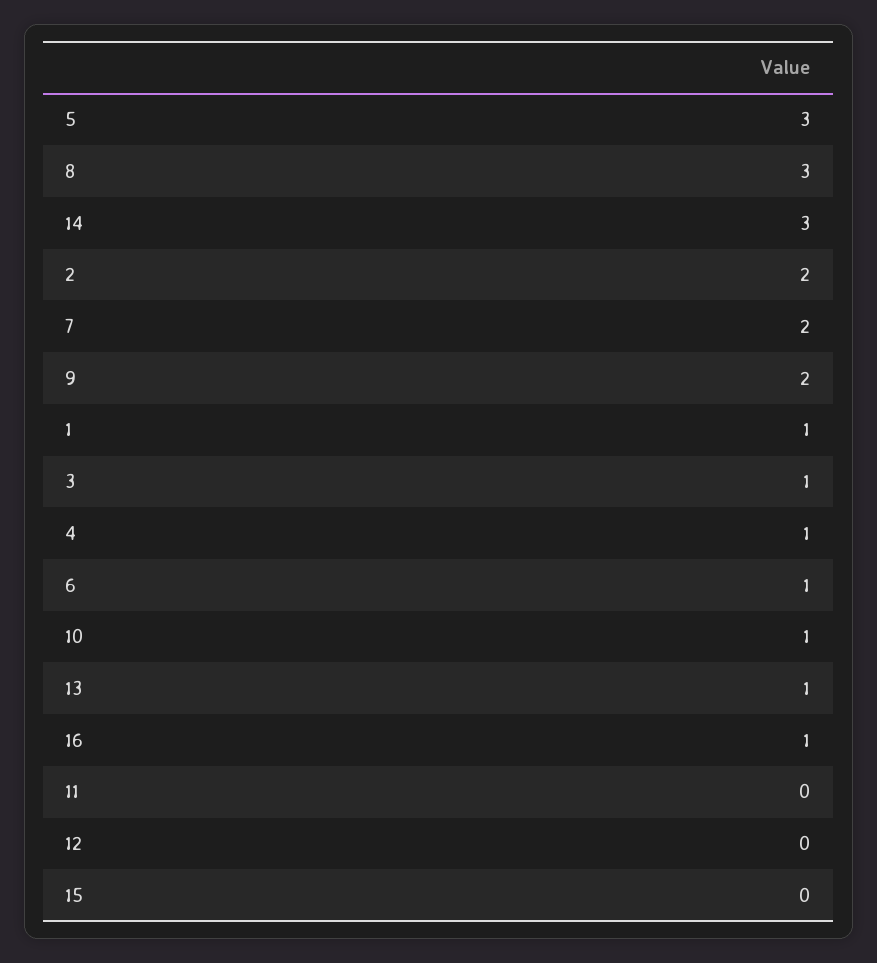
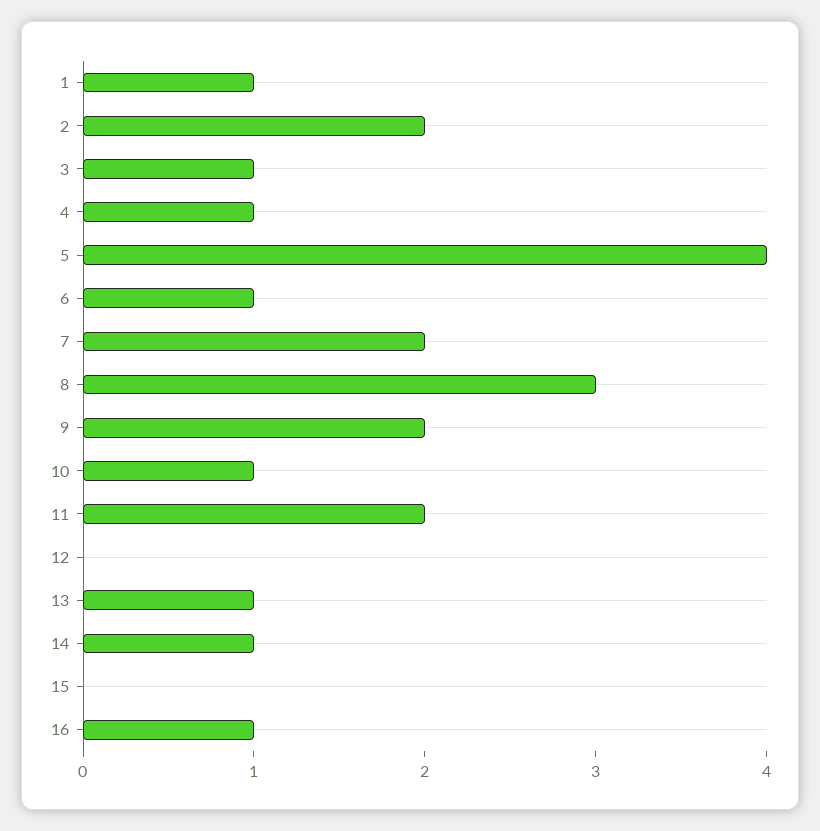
5: 3 -> 4
14: 3 -> 1
11: 0 -> 2

